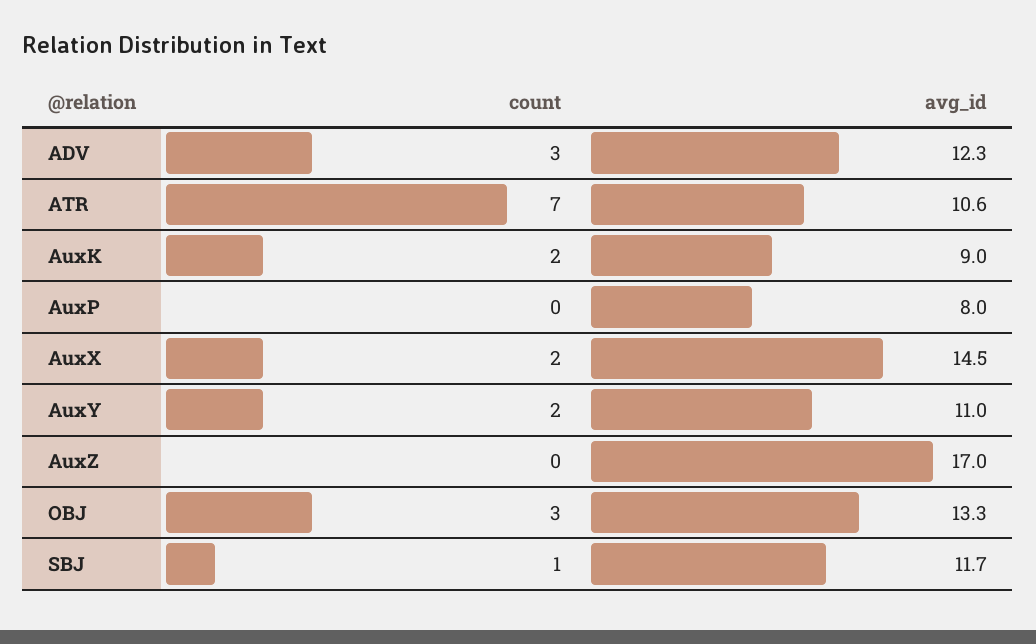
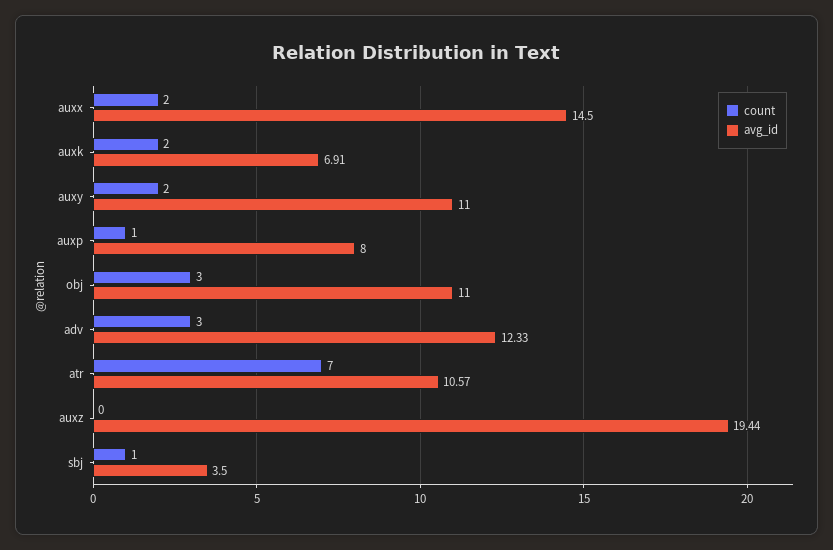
avg_id, AuxK: 9 -> 6.91
count, AuxP: 0 -> 1
avg_id, AuxZ: 17 -> 19.44
avg_id, OBJ: 13.3 -> 11
avg_id, SBJ: 11.7 -> 3.5

